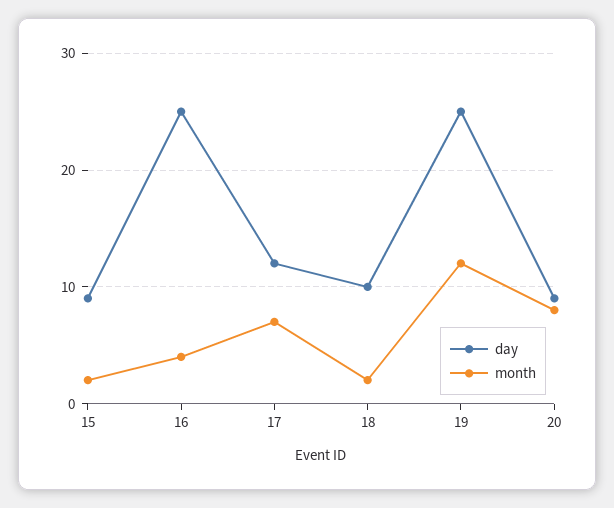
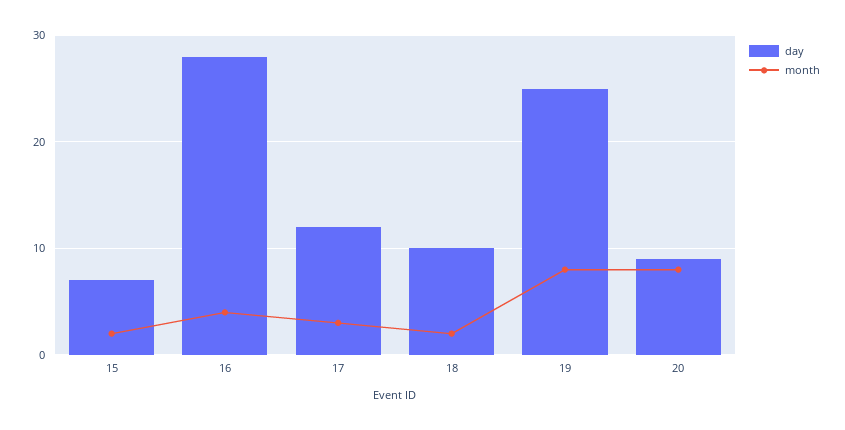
day, 15: 9 -> 7
day, 16: 25 -> 28
month, 17: 7 -> 3
month, 19: 12 -> 8

